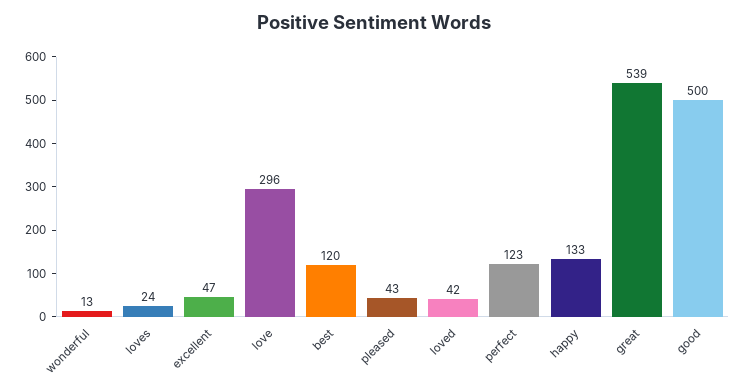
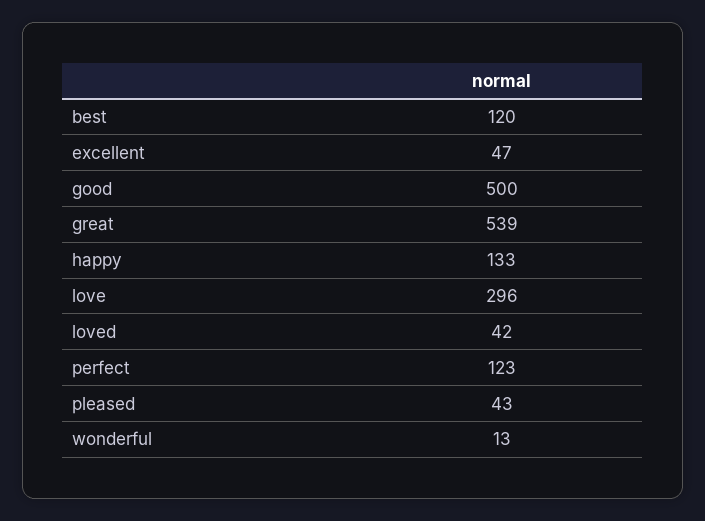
loves: 24 -> none

